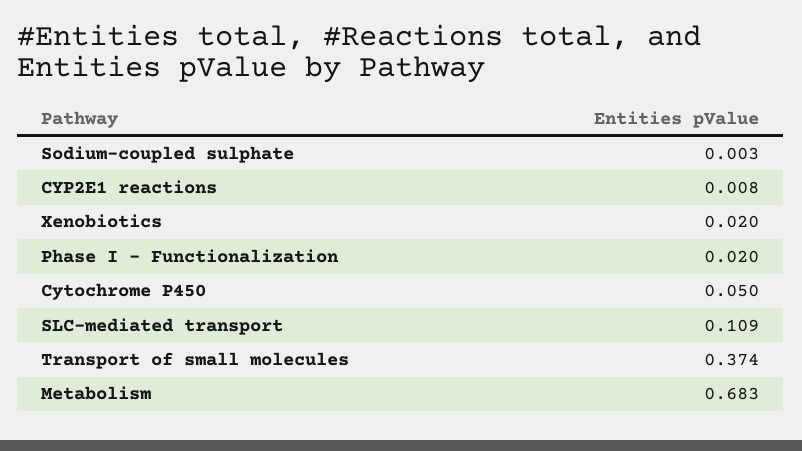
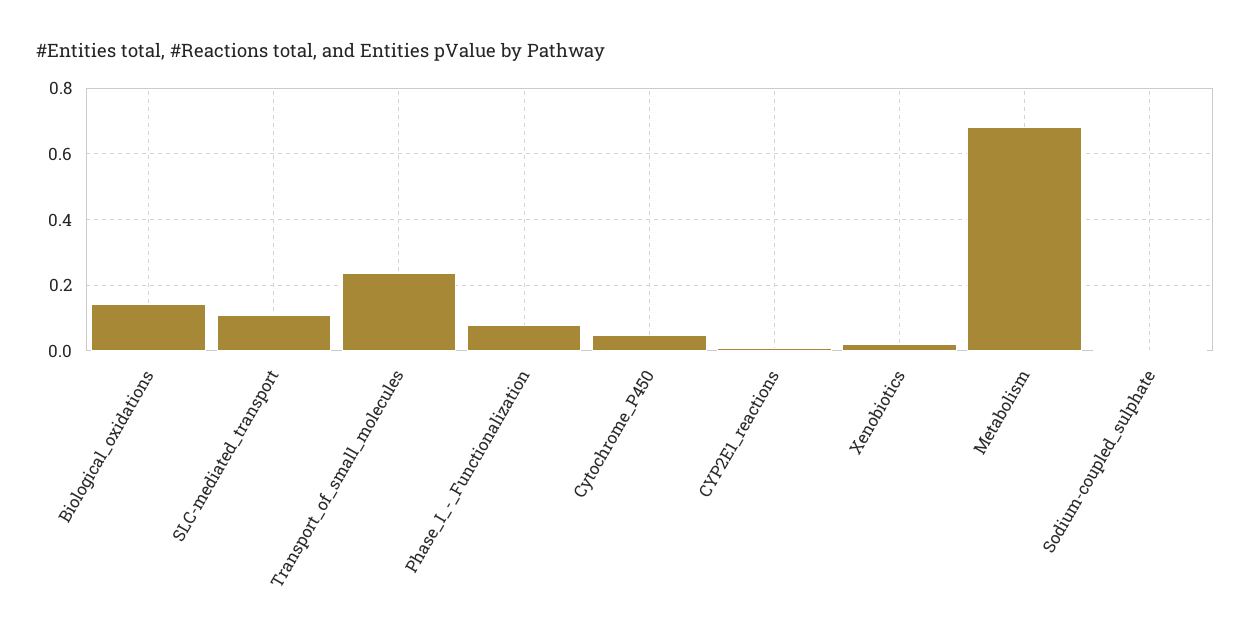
Phase I - Functionalization: 0.02 -> 0.08
Transport of small molecules: 0.374 -> 0.24
Biological_oxidations: none -> 0.14

